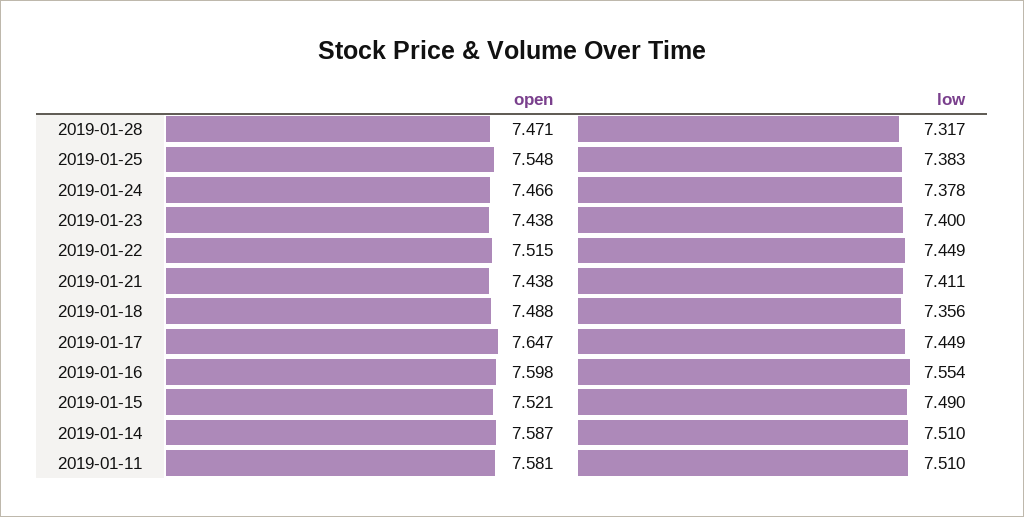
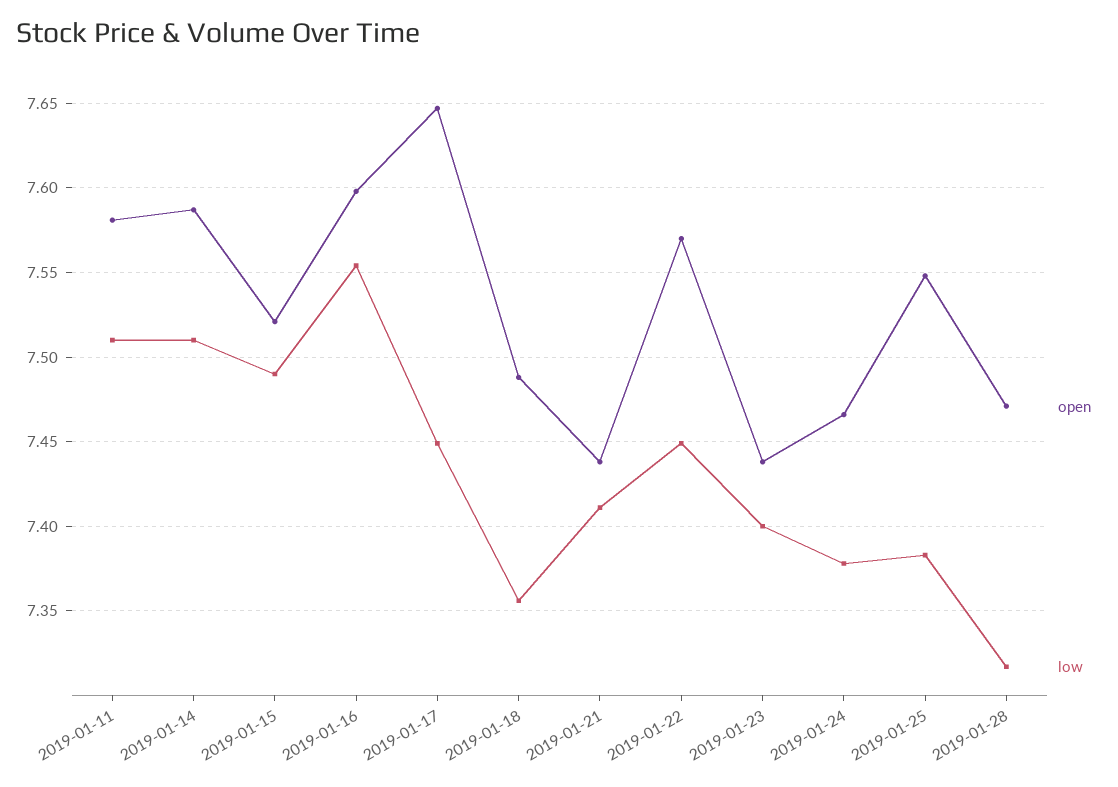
open, 2019-01-22: 7.515 -> 7.57

